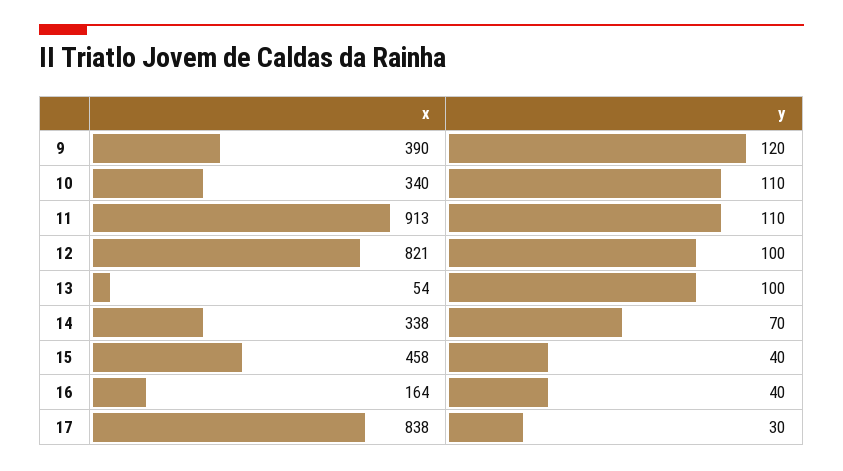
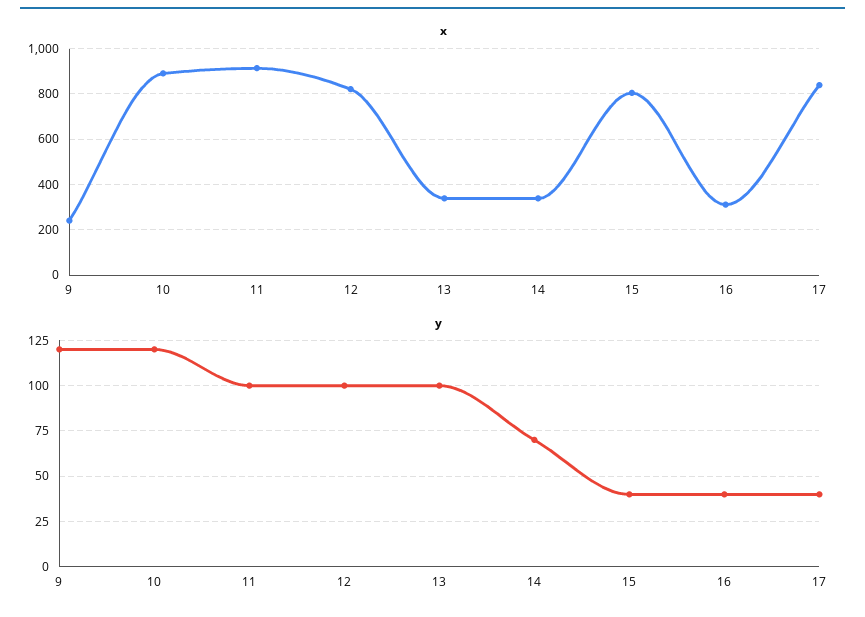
x, 9: 390 -> 250
x, 10: 340 -> 900
y, 10: 110 -> 120
y, 11: 110 -> 100
x, 13: 54 -> 350
x, 15: 458 -> 800
x, 16: 164 -> 300
y, 17: 30 -> 40

